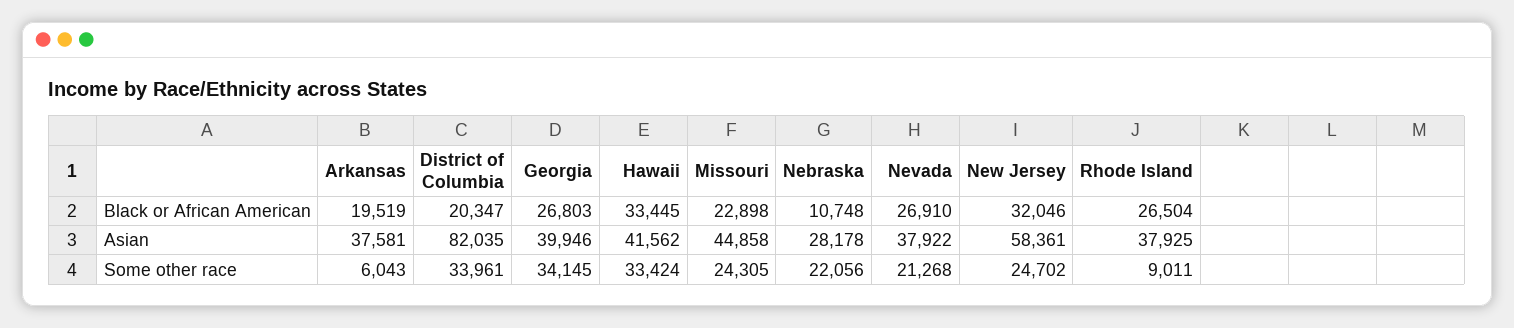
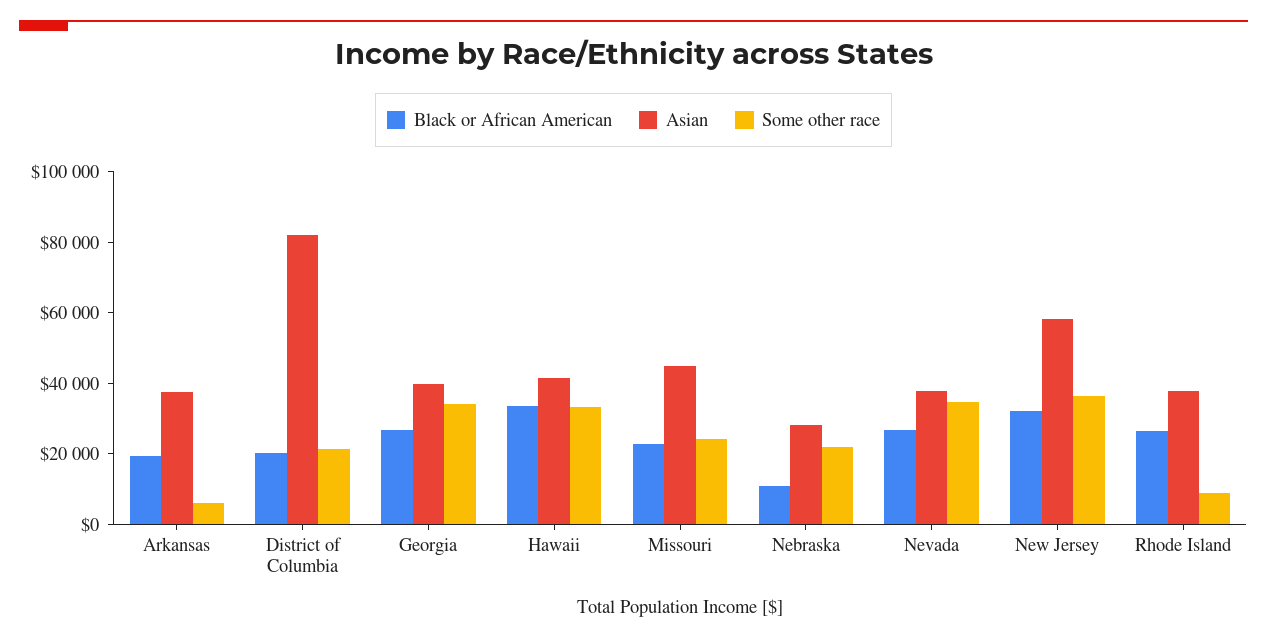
Some other race, District of Columbia: 33961 -> 20000
Some other race, Nevada: 21268 -> 35000
Some other race, New Jersey: 24702 -> 35000

